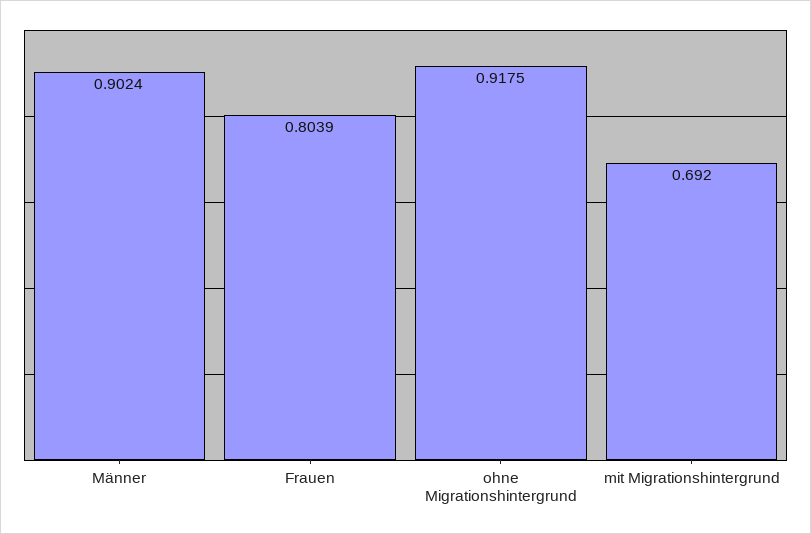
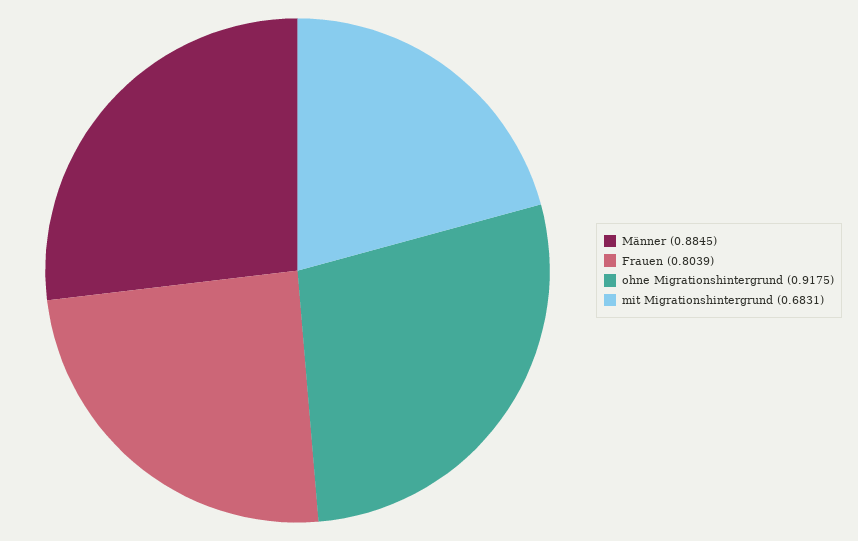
Männer: 0.9024 -> 0.8845
mit Migrationshintergrund: 0.692 -> 0.6831

